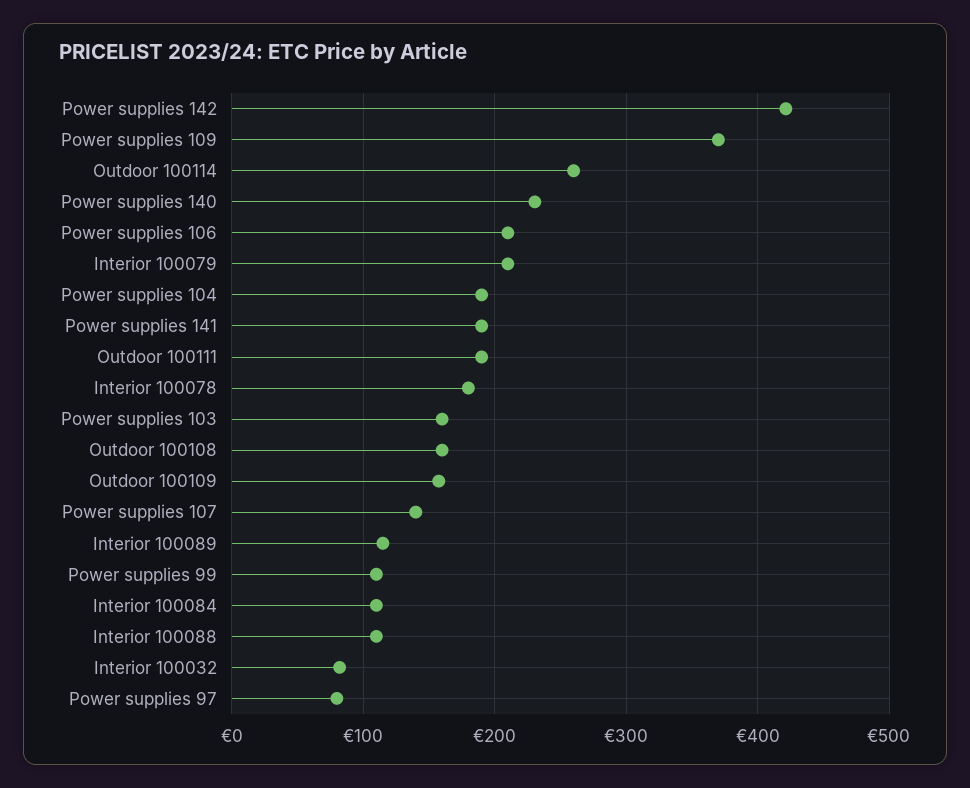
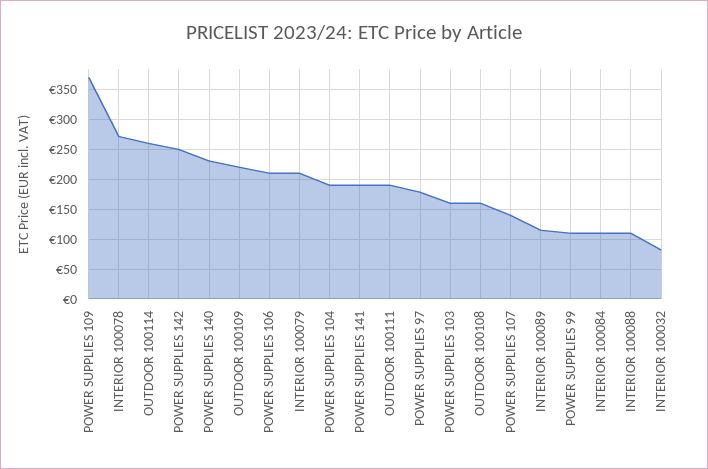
Power supplies 142: 420 -> 250
Interior 100078: 180 -> 275
Outdoor 100109: 160 -> 225
Power supplies 97: 80 -> 175

